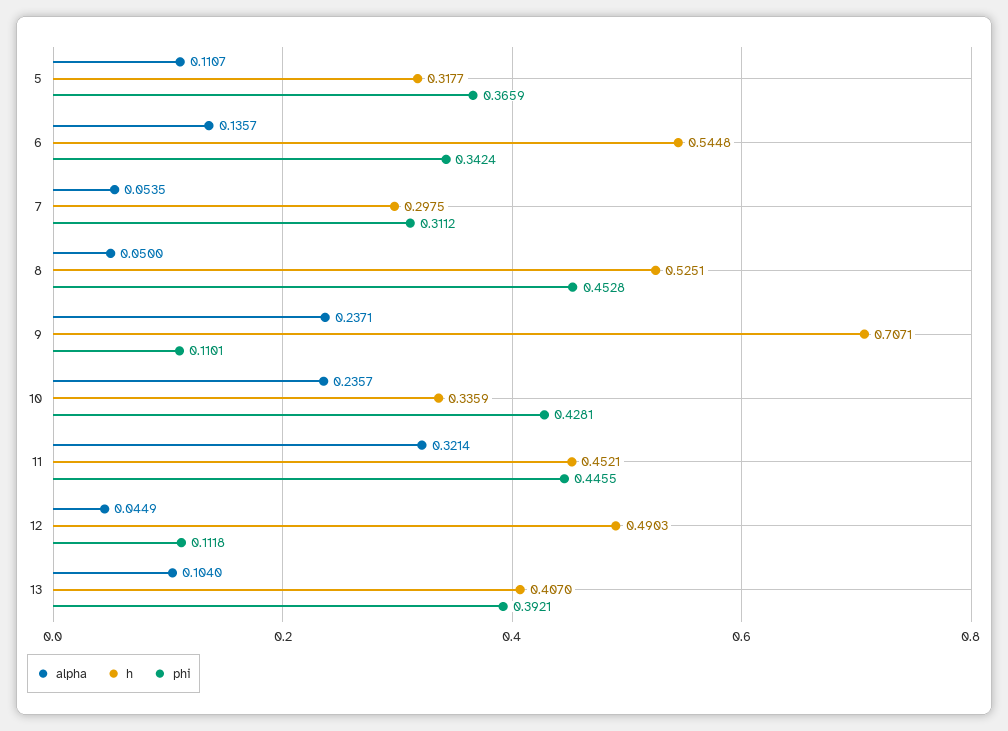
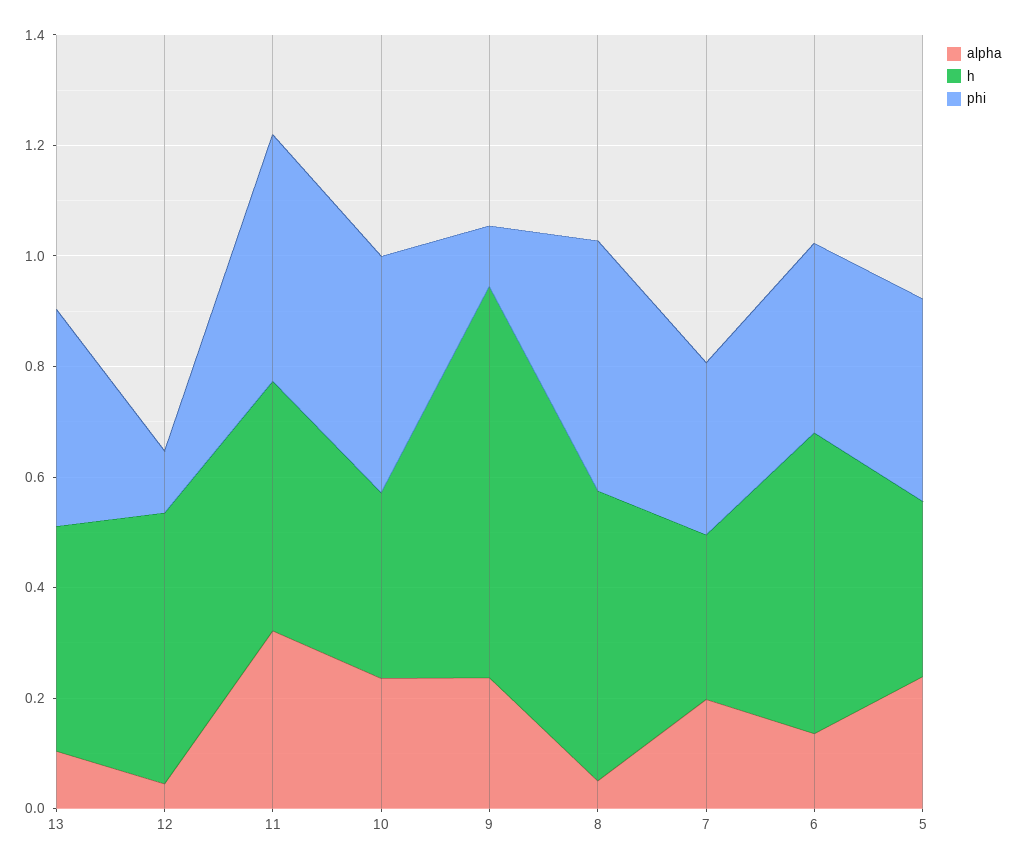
alpha, 5: 0.1107 -> 0.25
alpha, 7: 0.0535 -> 0.2

